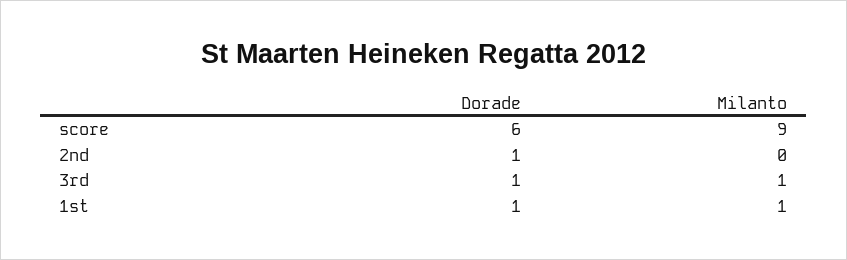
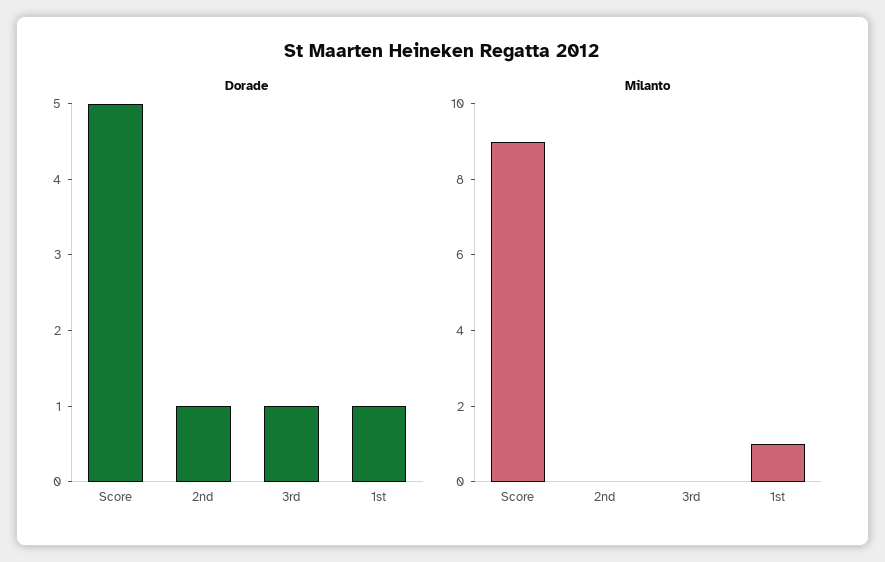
Dorade, score: 6 -> 5
Milanto, 3rd: 1 -> 0

